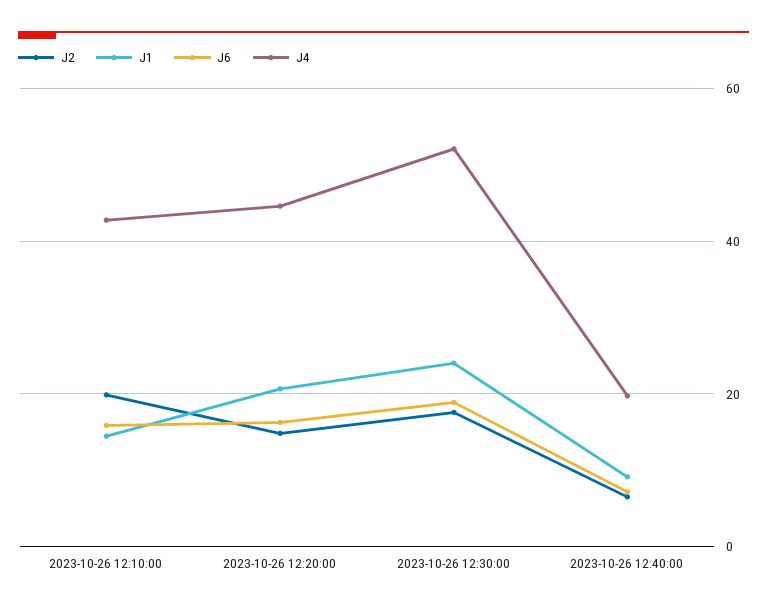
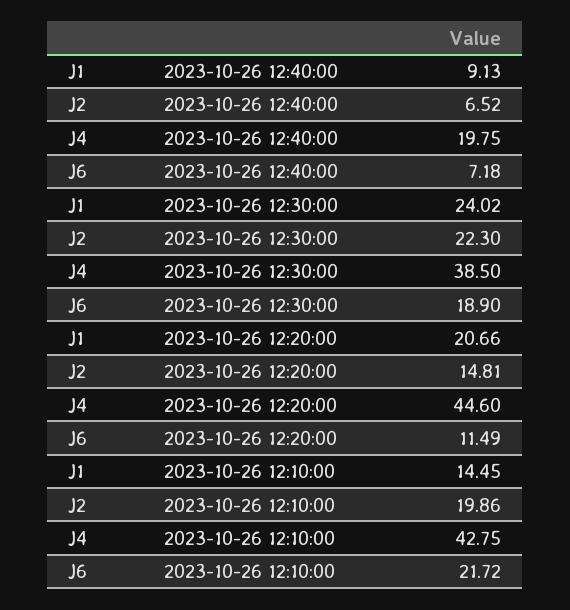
J6, 2023-10-26 12:10:00: 16 -> 21.72
J6, 2023-10-26 12:20:00: 16 -> 11.49
J2, 2023-10-26 12:30:00: 18 -> 22.3
J4, 2023-10-26 12:30:00: 52 -> 38.5

